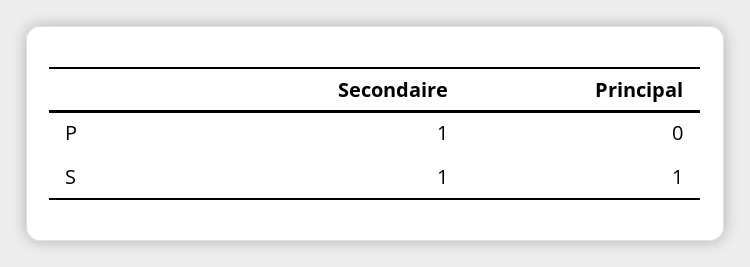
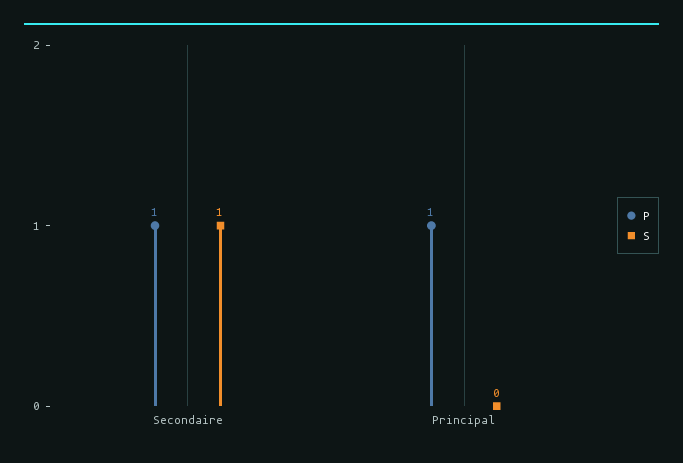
P, Principal: 0 -> 1
S, Principal: 1 -> 0

